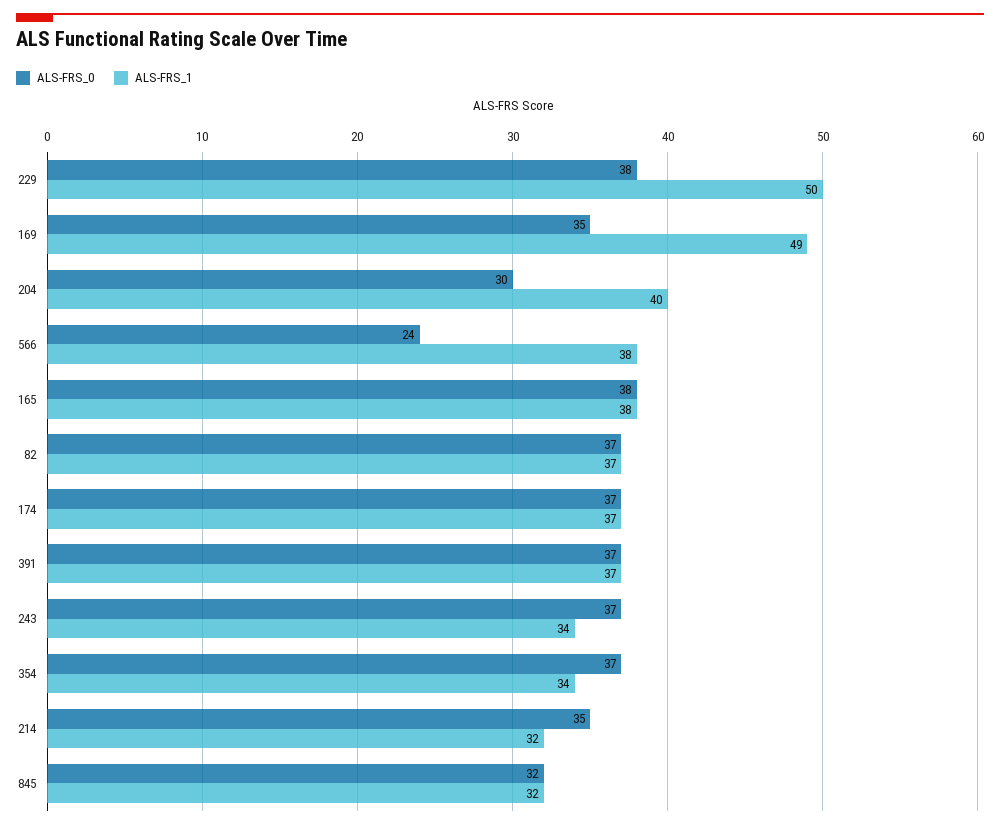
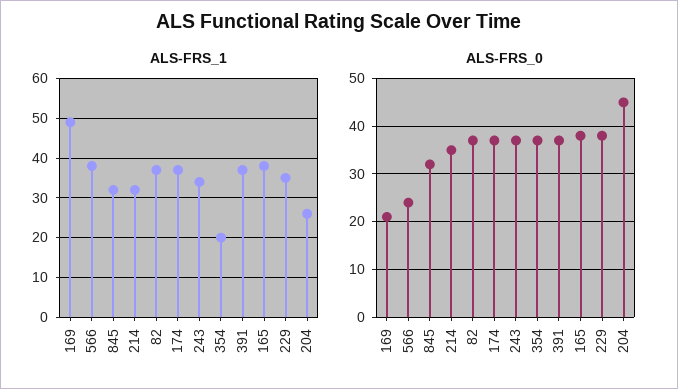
ALS-FRS_1, 229: 50 -> 35
ALS-FRS_0, 169: 35 -> 20
ALS-FRS_0, 204: 30 -> 45
ALS-FRS_1, 204: 40 -> 25
ALS-FRS_1, 354: 34 -> 20

